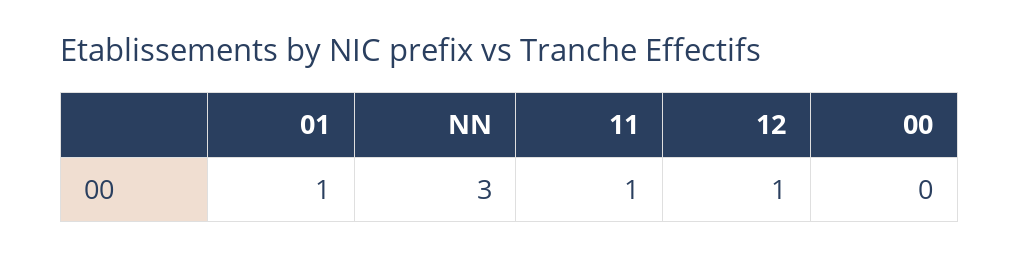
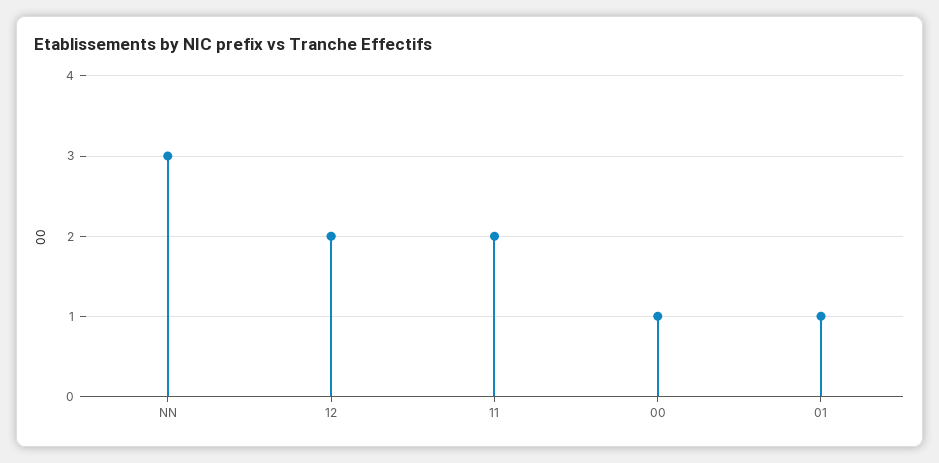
11: 1 -> 2
12: 1 -> 2
00: 0 -> 1

